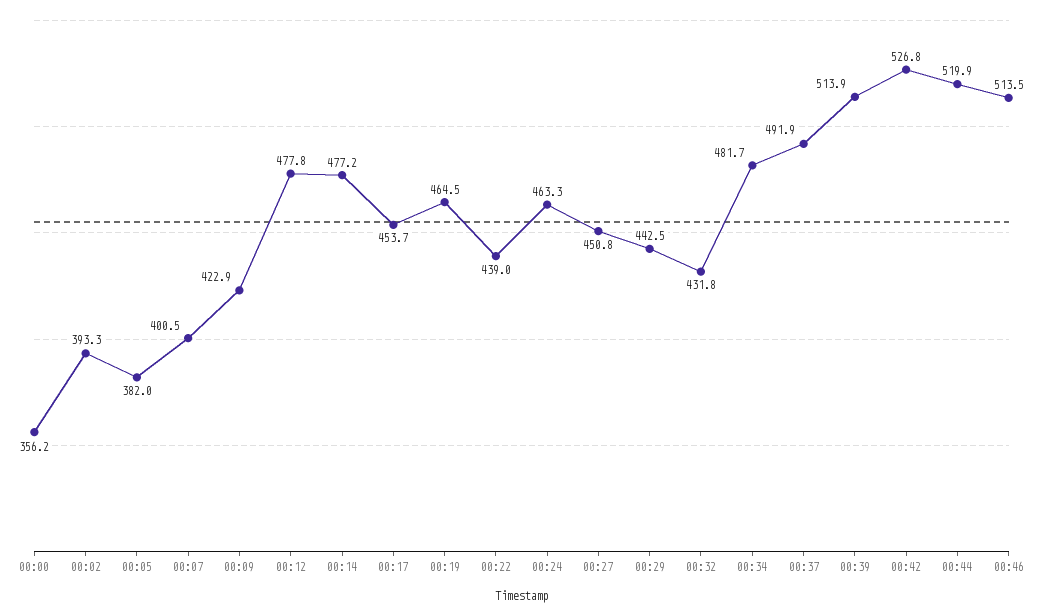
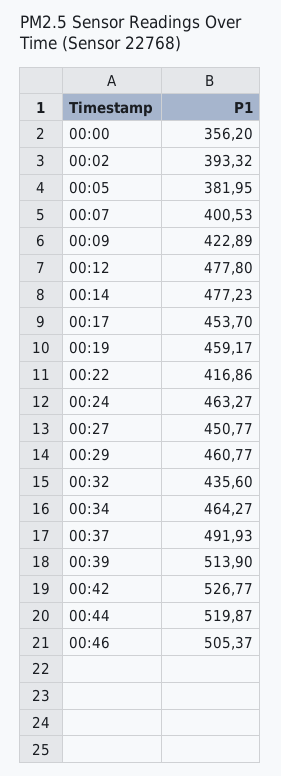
00:19: 464.5 -> 459.17
00:22: 439 -> 416.86
00:29: 442.5 -> 460.77
00:32: 431.8 -> 435.6
00:34: 481.7 -> 464.27
00:46: 513.5 -> 505.37

